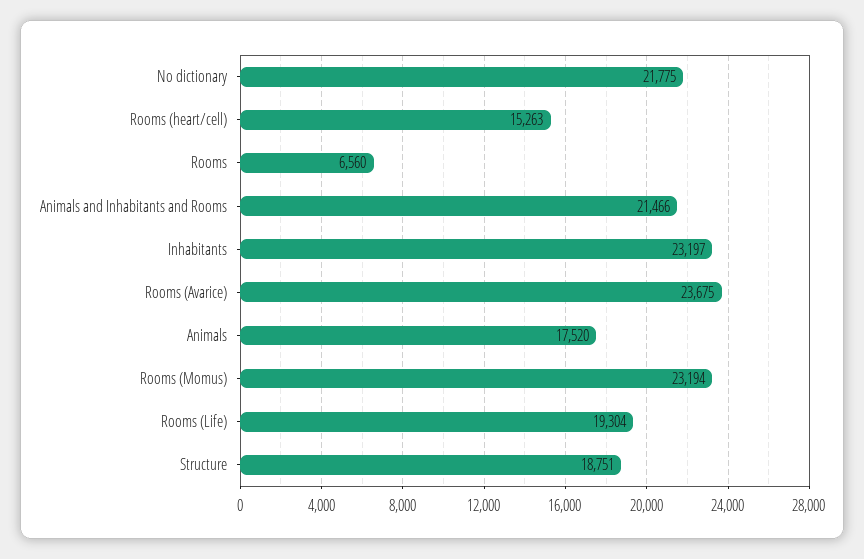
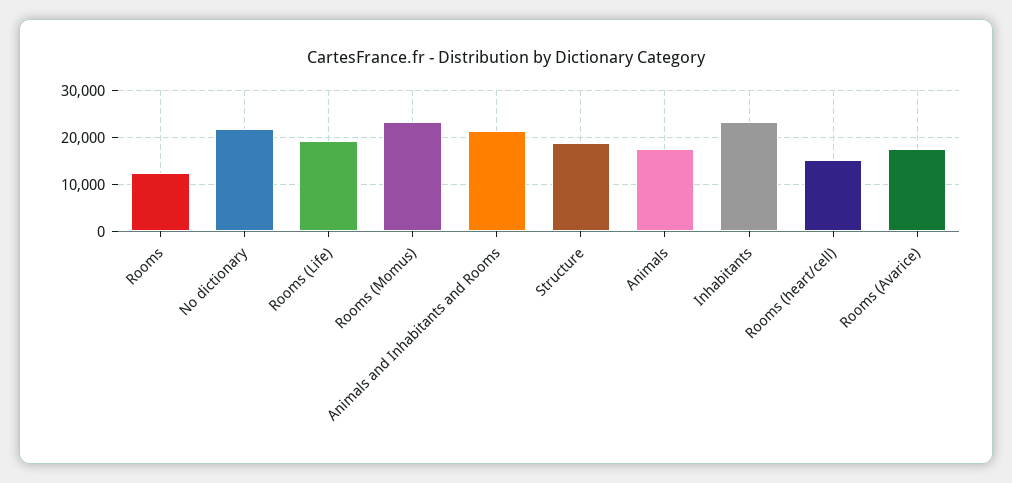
Rooms: 6560 -> 12000
Rooms (Avarice): 23675 -> 18000

